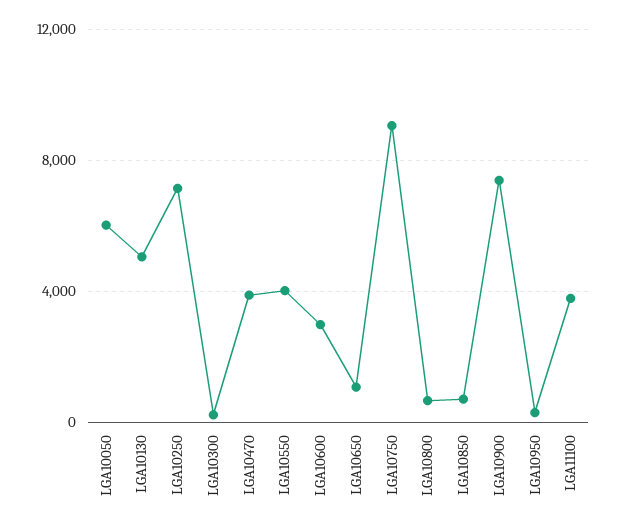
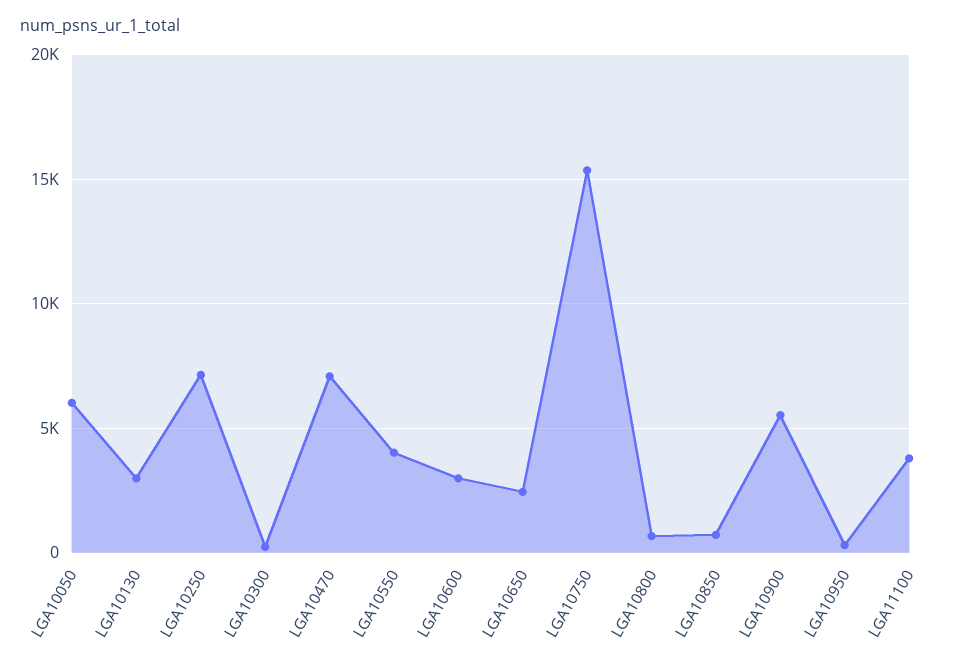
LGA10130: 5000 -> 3000
LGA10470: 4000 -> 7000
LGA10650: 1000 -> 2500
LGA10750: 9000 -> 15500
LGA10900: 7500 -> 5500

